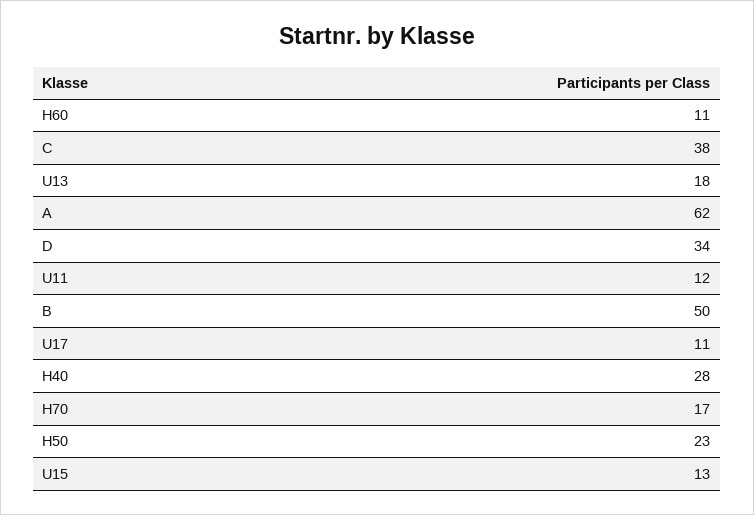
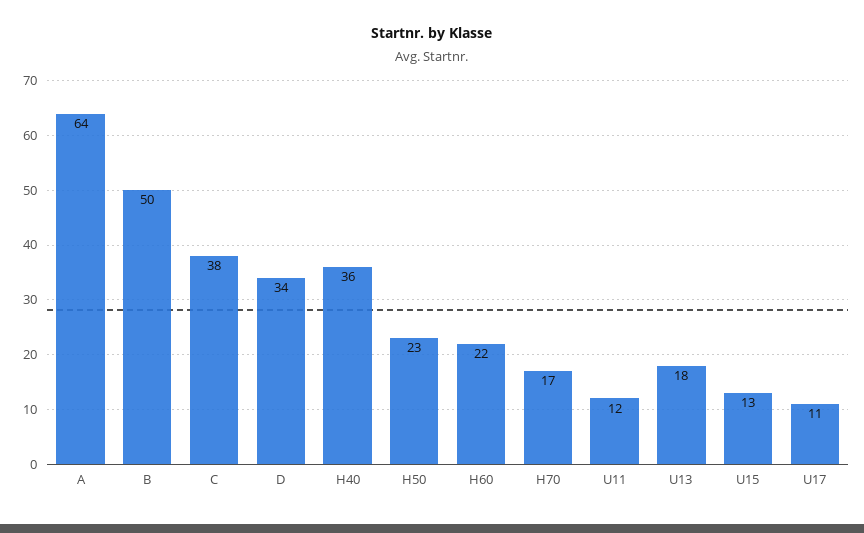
H60: 11 -> 22
A: 62 -> 64
H40: 28 -> 36

